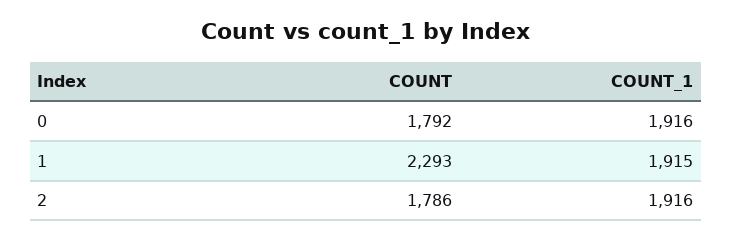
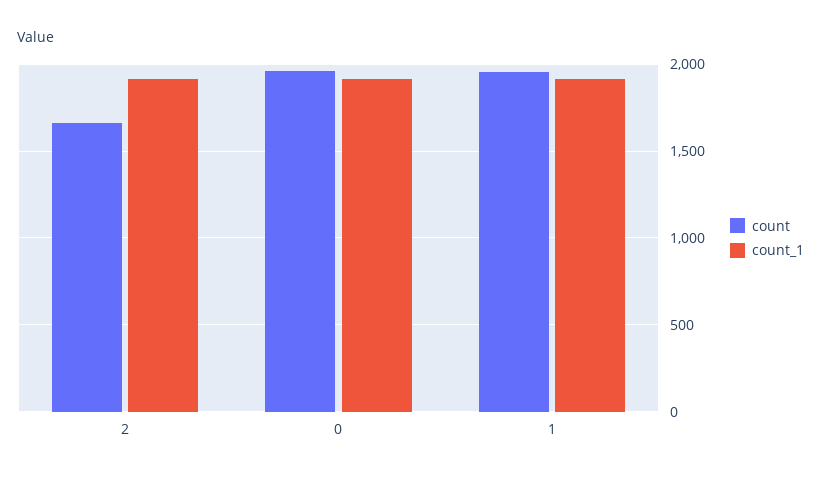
COUNT, 0: 1792 -> 1950
COUNT, 1: 2293 -> 1950
COUNT, 2: 1786 -> 1650

